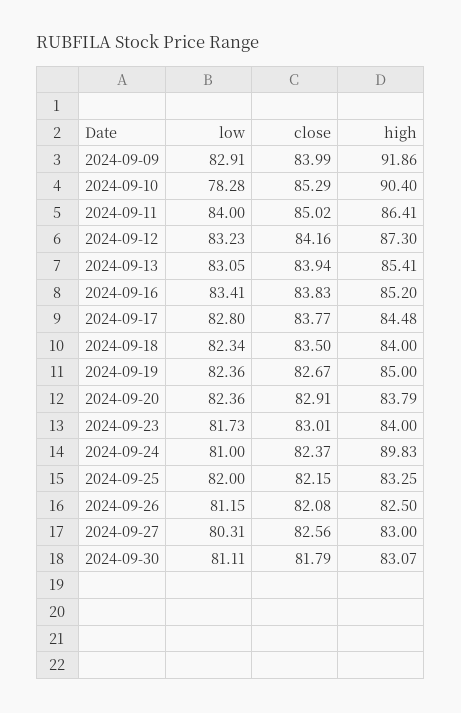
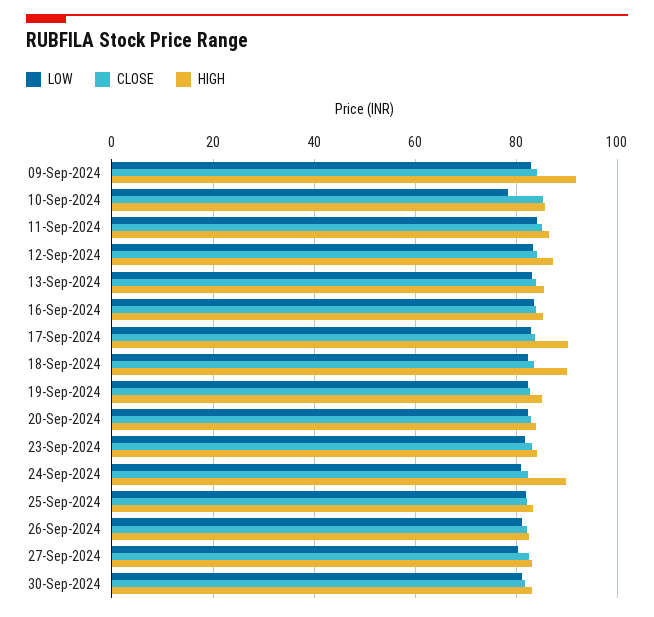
high, 2024-09-10: 90.4 -> 86
high, 2024-09-17: 84.48 -> 90
high, 2024-09-18: 84 -> 90

